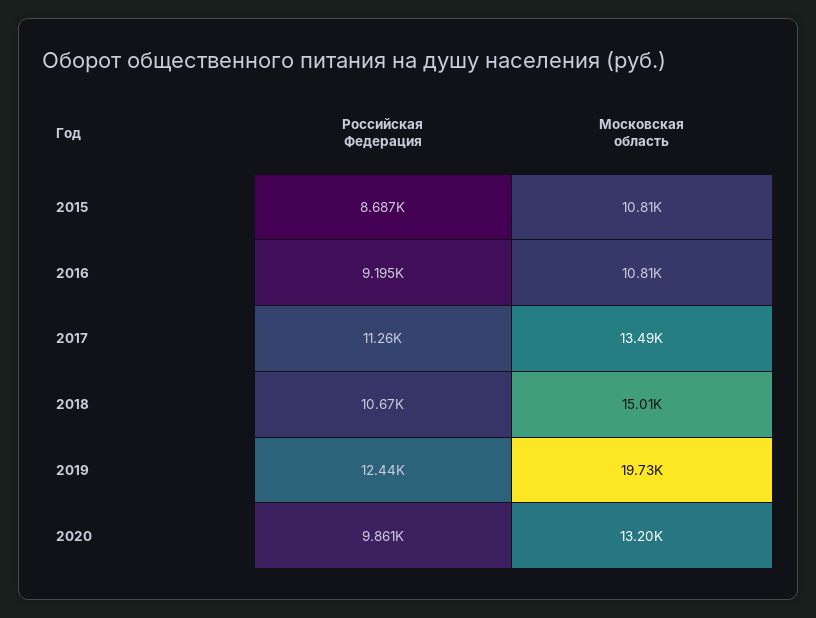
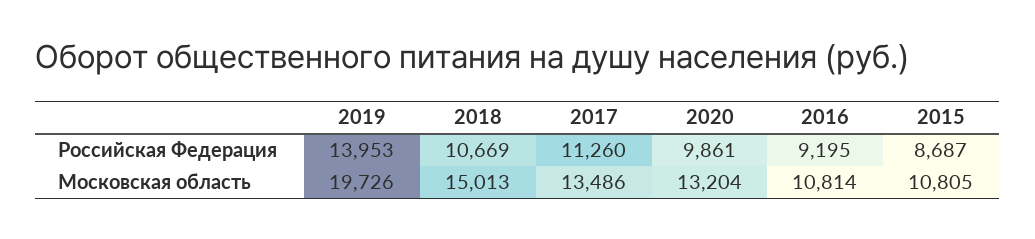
Российская Федерация, 2019: 12440 -> 13953

